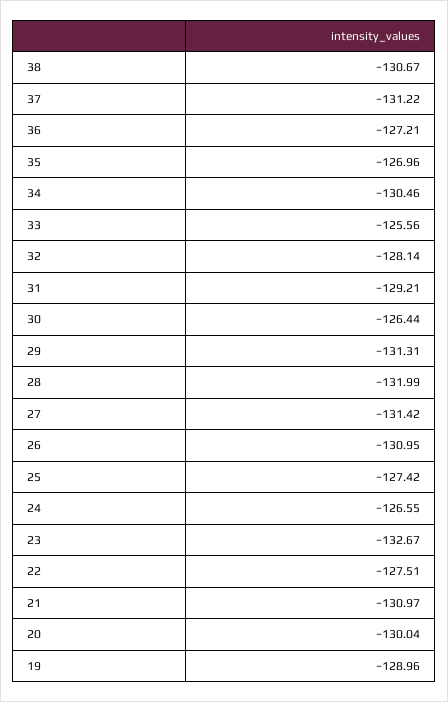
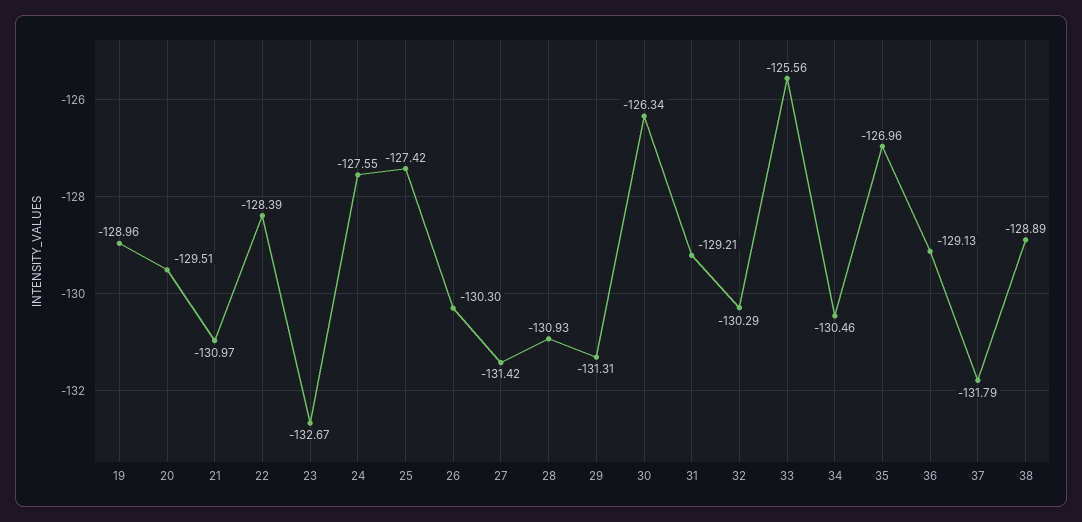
38: -130.67 -> -128.89
37: -131.22 -> -131.79
36: -127.21 -> -129.13
32: -128.14 -> -130.29
30: -126.44 -> -126.34
28: -131.99 -> -130.93
26: -130.95 -> -130.3
24: -126.55 -> -127.55
22: -127.51 -> -128.39
20: -130.04 -> -129.51

